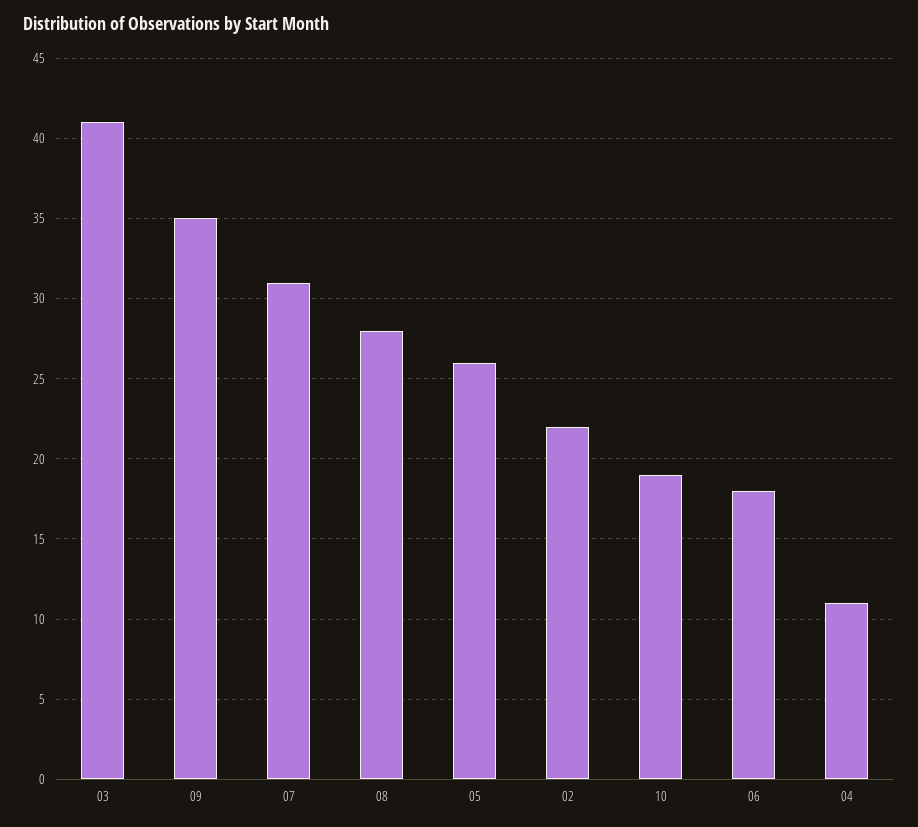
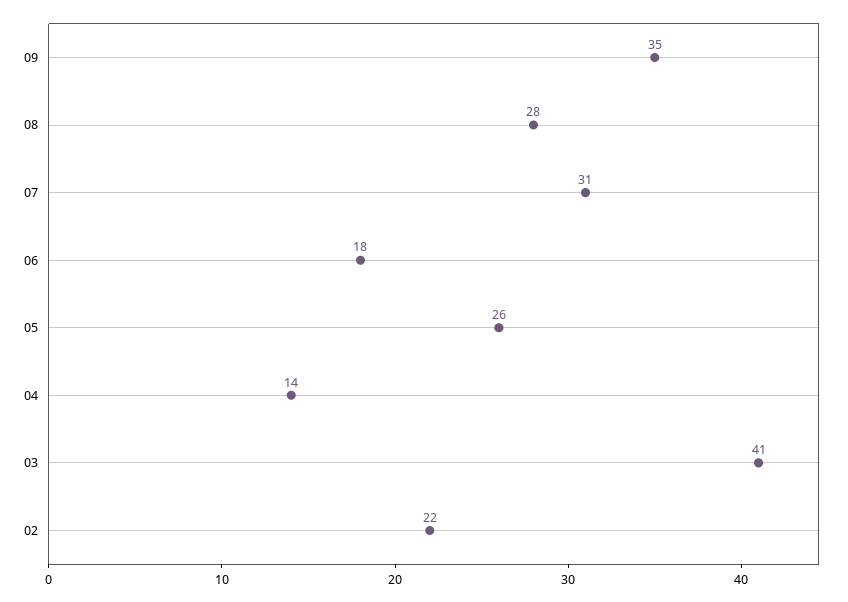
10: 19 -> none
04: 11 -> 14

